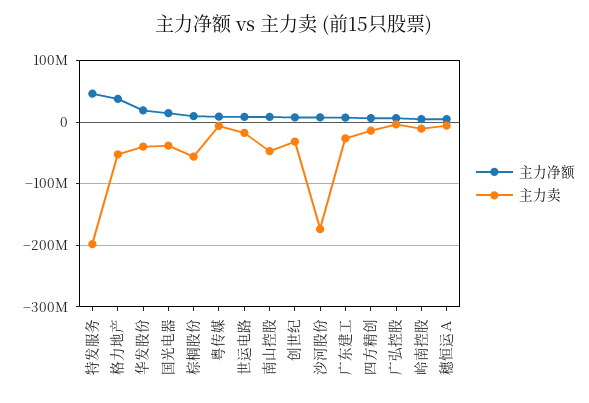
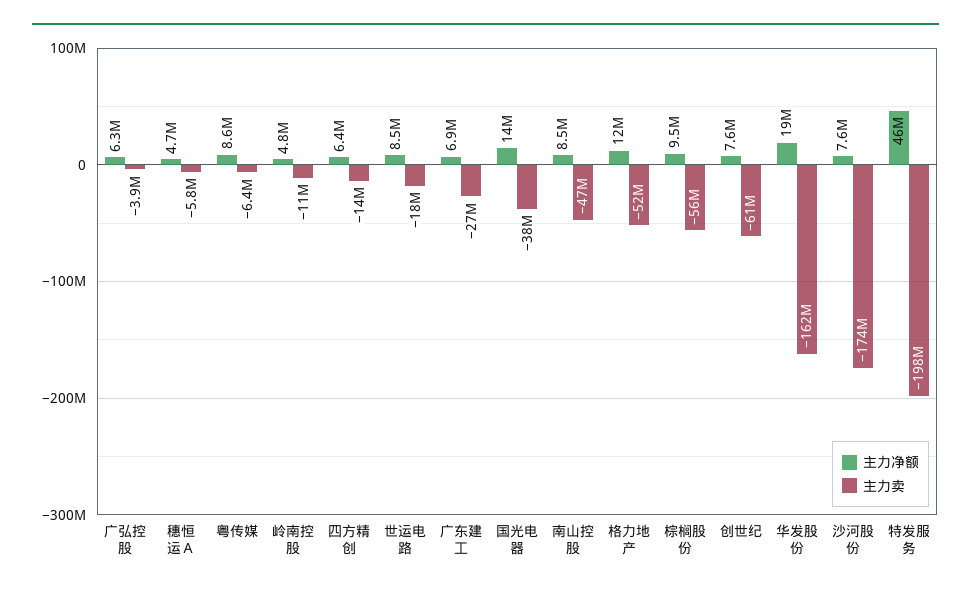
主力净额, 格力地产: 40000000 -> 12000000
主力卖, 华发股份: -40000000 -> -162000000
主力卖, 创世纪: -30000000 -> -61000000

